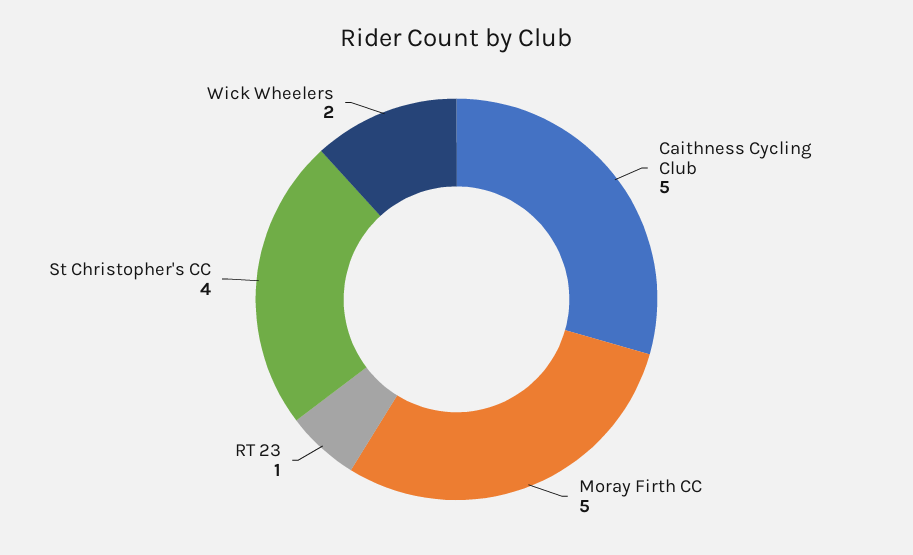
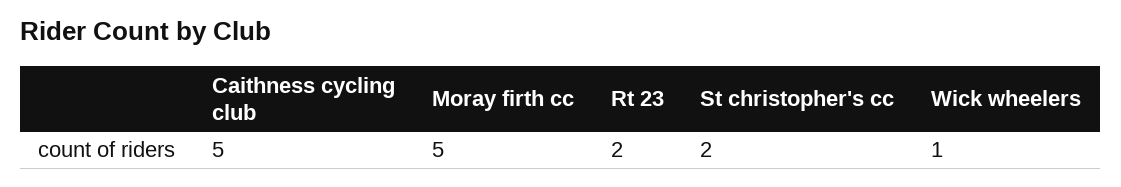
RT 23: 1 -> 2
St Christopher's CC: 4 -> 2
Wick Wheelers: 2 -> 1

